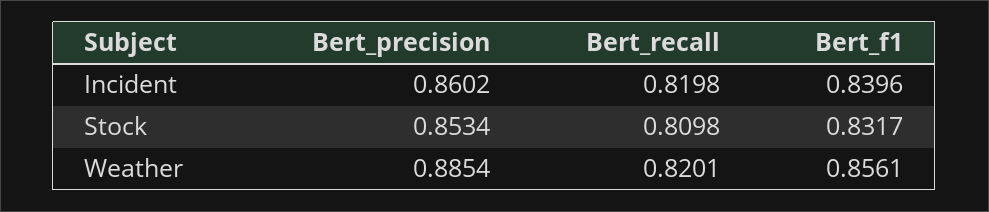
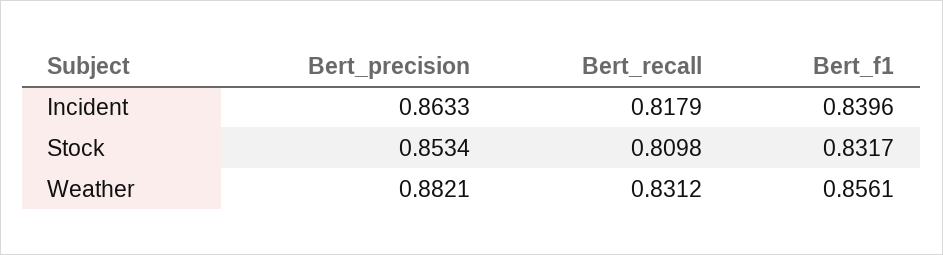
Bert_precision, Incident: 0.8602 -> 0.8633
Bert_recall, Incident: 0.8198 -> 0.8179
Bert_precision, Weather: 0.8854 -> 0.8821
Bert_recall, Weather: 0.8201 -> 0.8312

